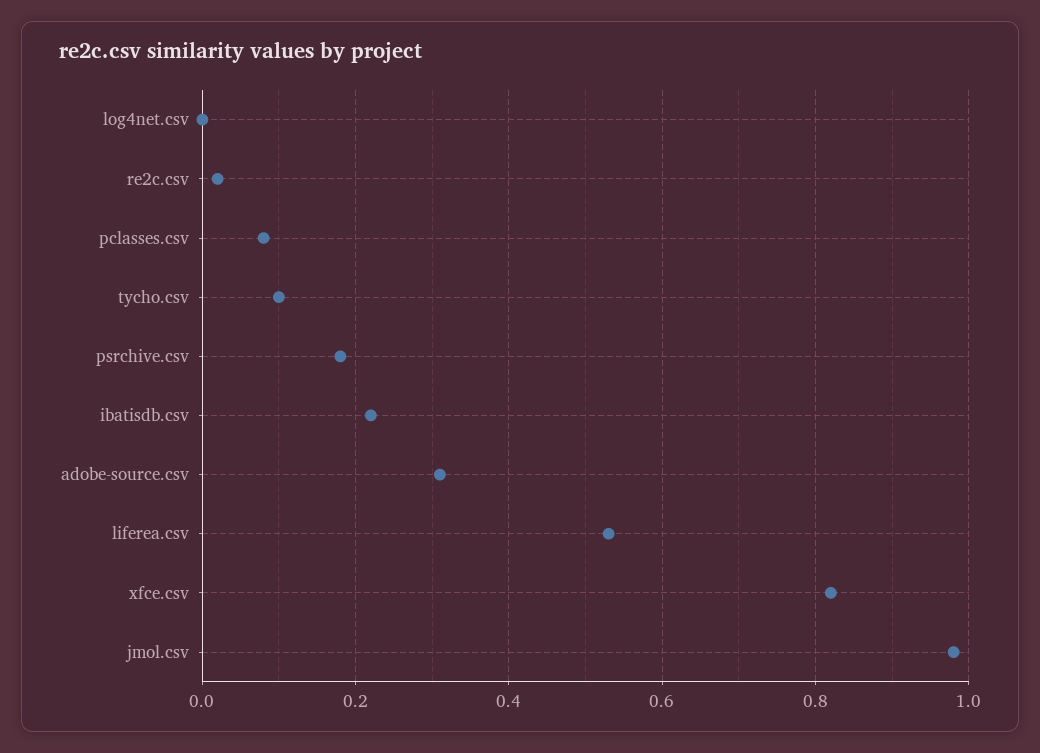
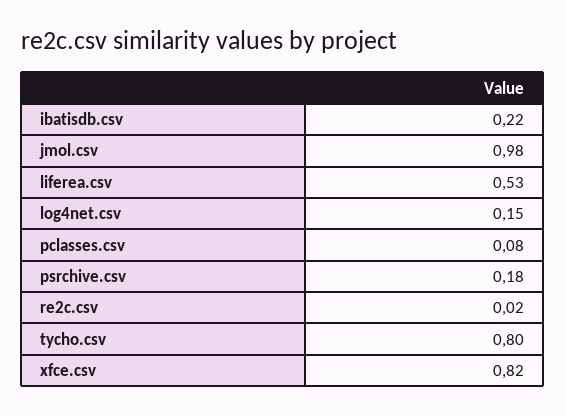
log4net.csv: 0 -> 0.15
tycho.csv: 0.1 -> 0.8
adobe-source.csv: 0.3 -> none

